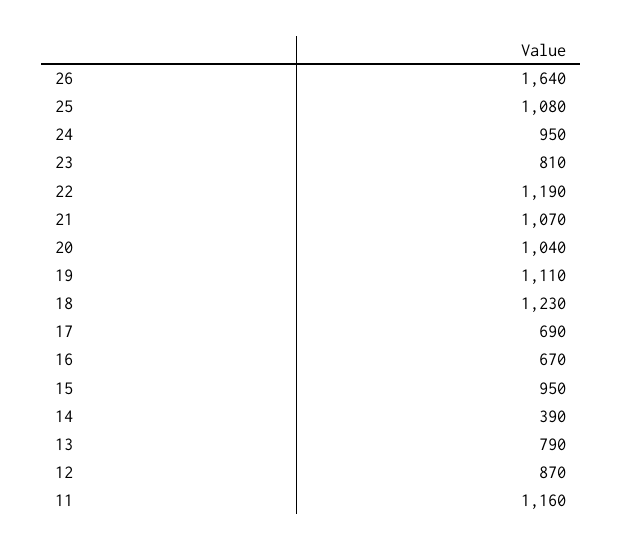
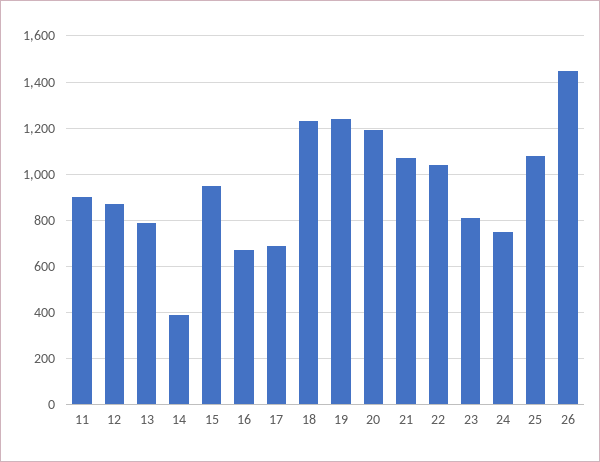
26: 1640 -> 1450
24: 950 -> 750
22: 1190 -> 1050
20: 1040 -> 1200
19: 1110 -> 1250
11: 1160 -> 900

